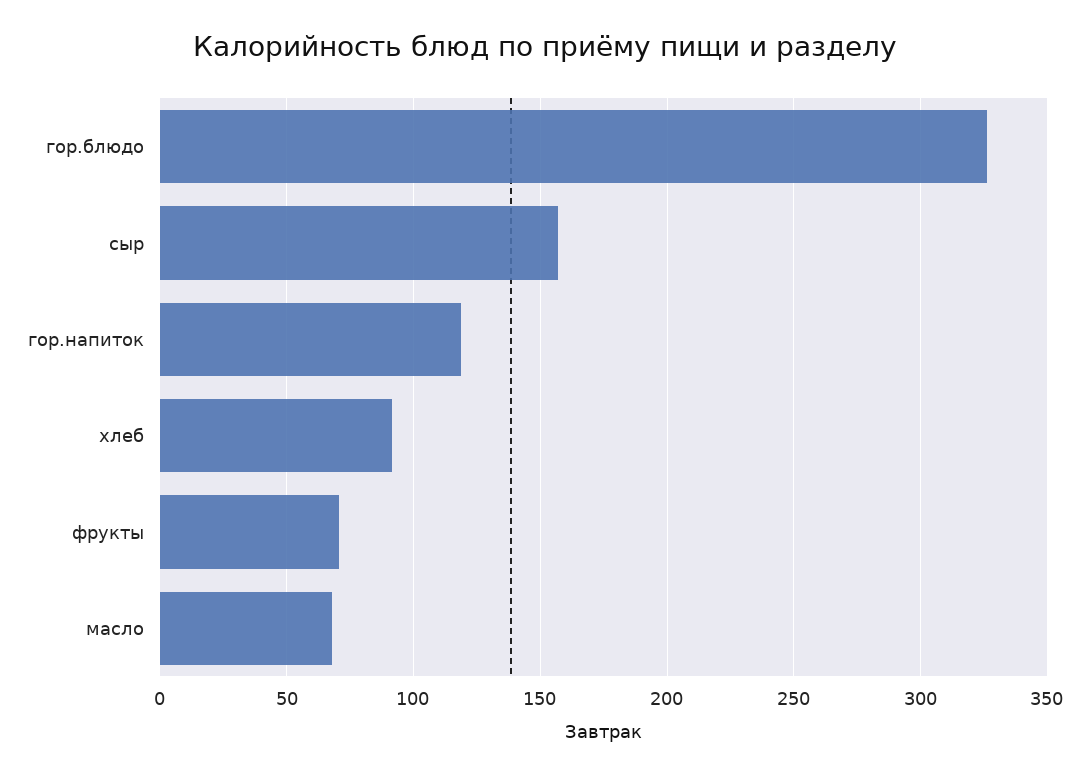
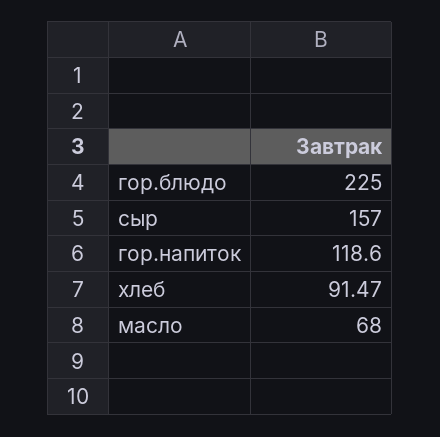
гор.блюдо: 325 -> 225
фрукты: 70 -> none

